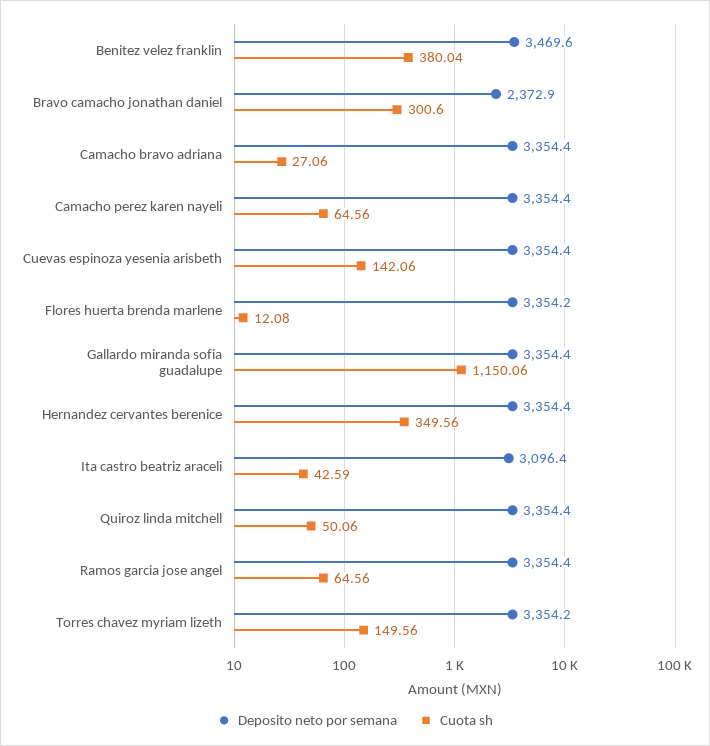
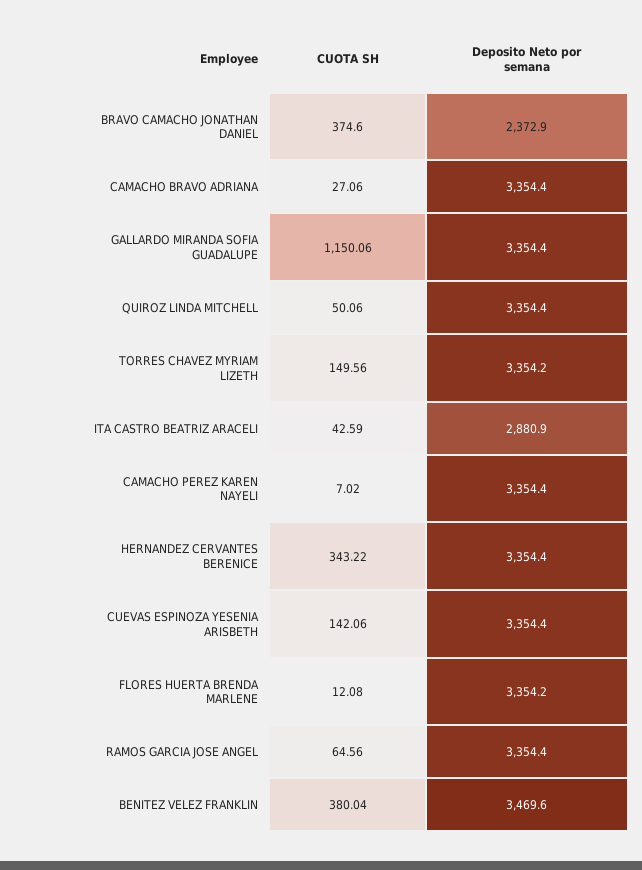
Cuota sh, Bravo camacho jonathan daniel: 300.6 -> 374.6
Cuota sh, Camacho perez karen nayeli: 64.56 -> 7.02
Cuota sh, Hernandez cervantes berenice: 349.56 -> 343.22
Deposito neto por semana, Ita castro beatriz araceli: 3096.4 -> 2880.9

